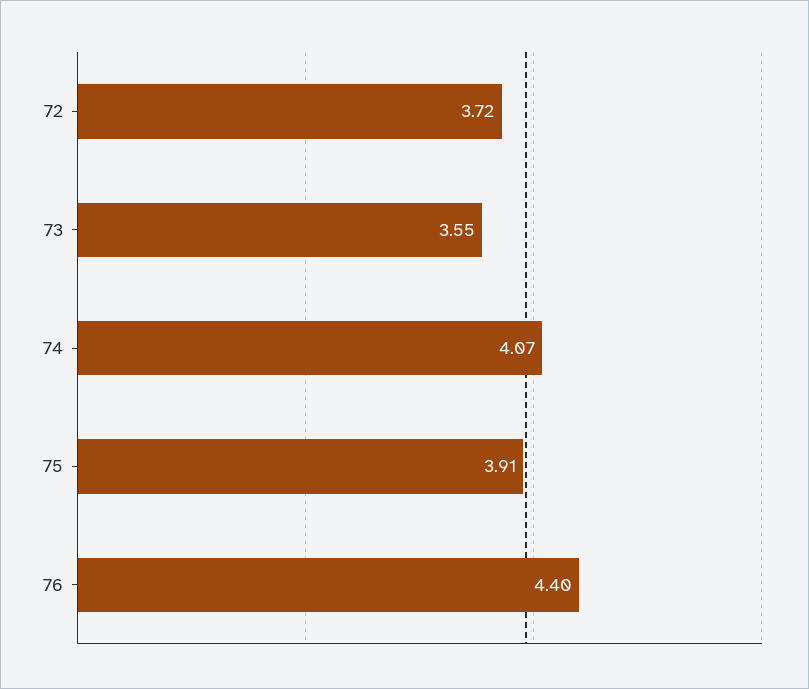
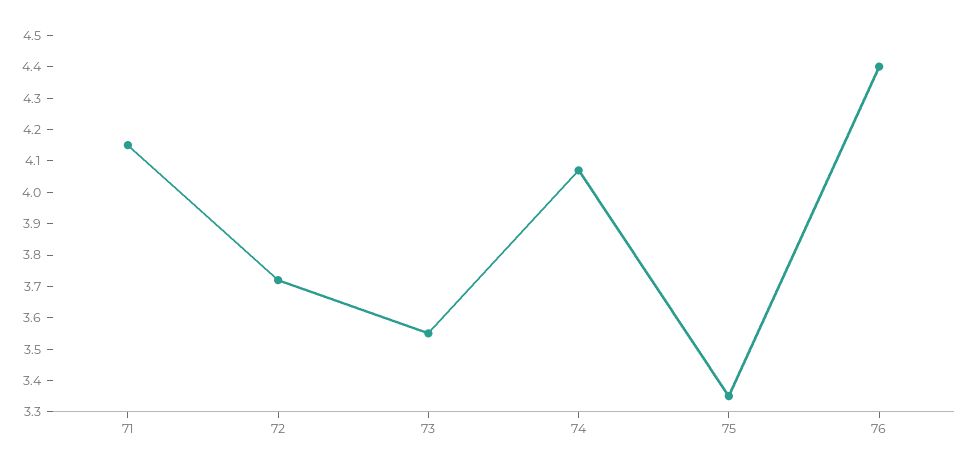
75: 3.91 -> 3.35
71: none -> 4.15

